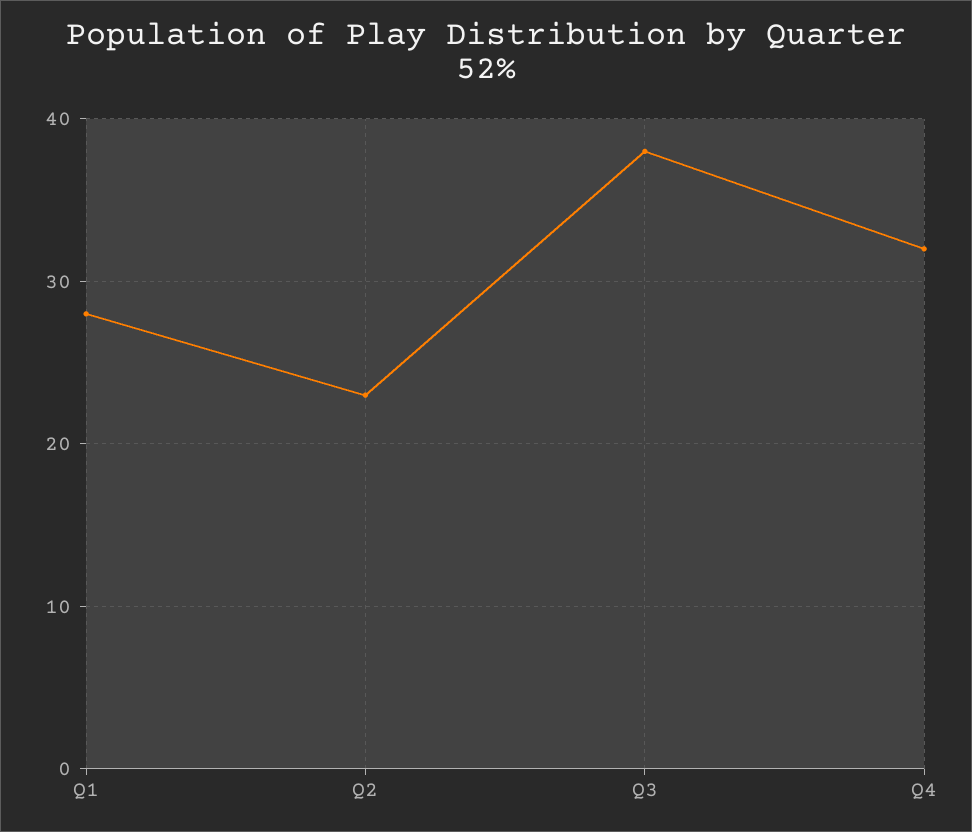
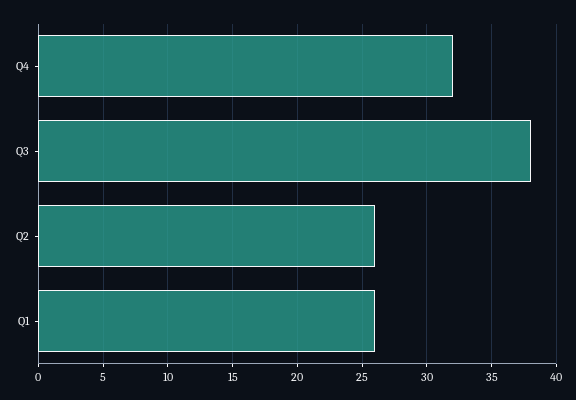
Q1: 28 -> 26
Q2: 23 -> 26

